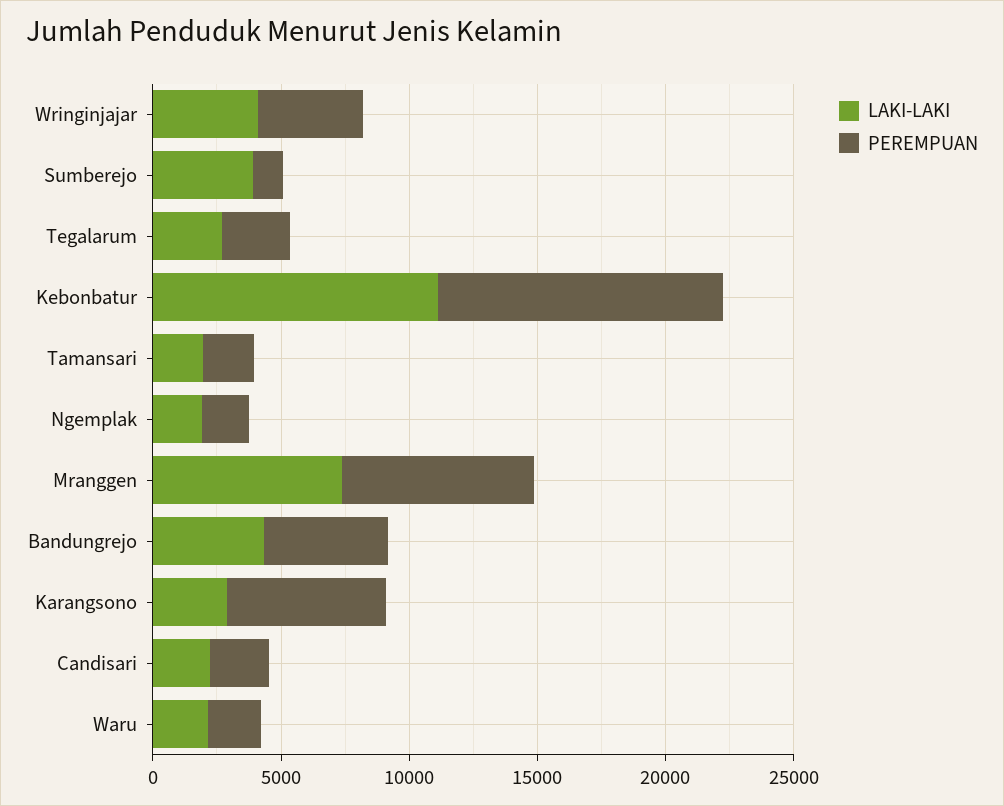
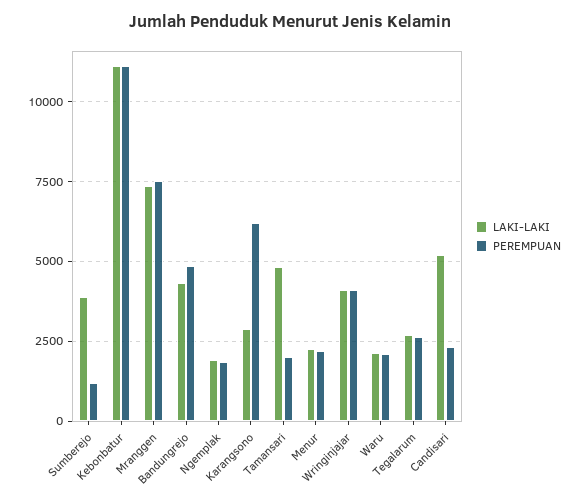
LAKI-LAKI, Tamansari: 2000 -> 4750
LAKI-LAKI, Candisari: 2000 -> 5250
LAKI-LAKI, Menur: none -> 2250
PEREMPUAN, Menur: none -> 2250

